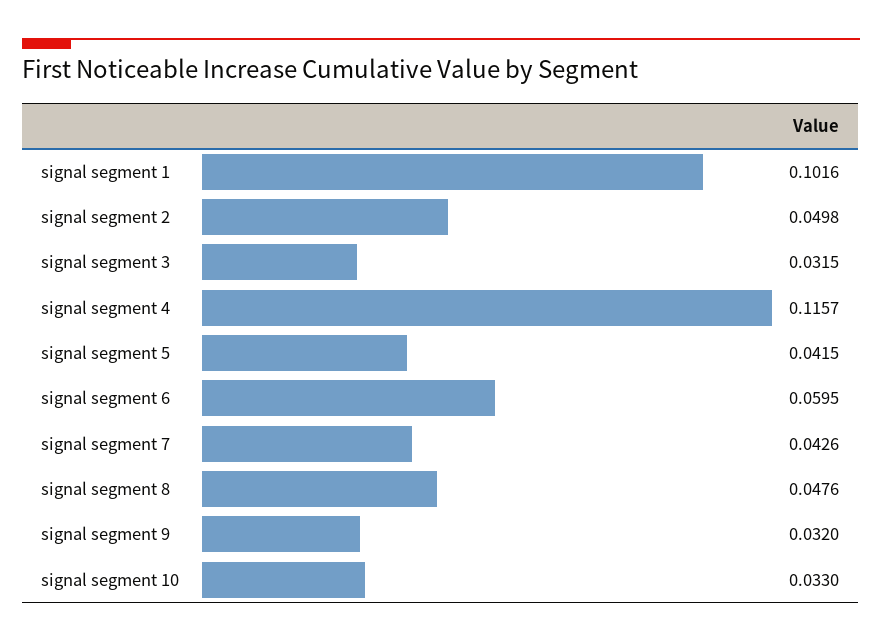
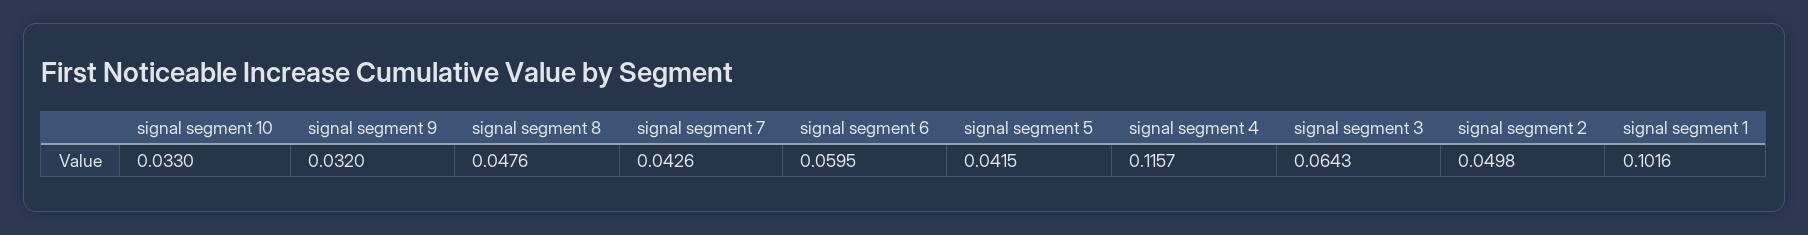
signal segment 3: 0.0315 -> 0.0643

